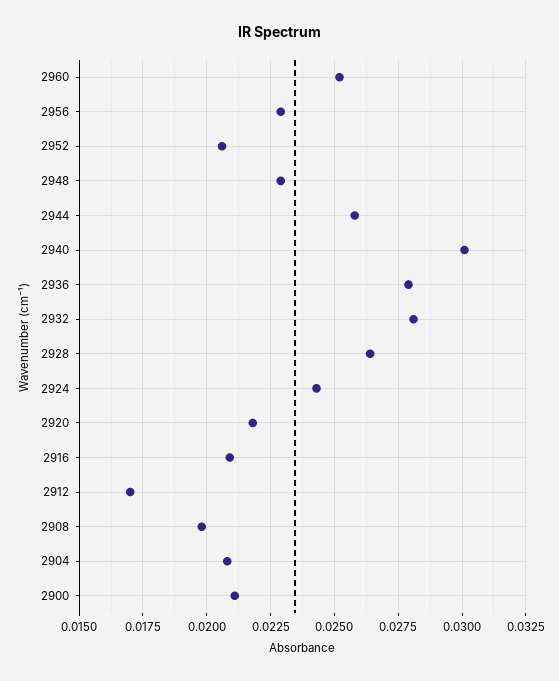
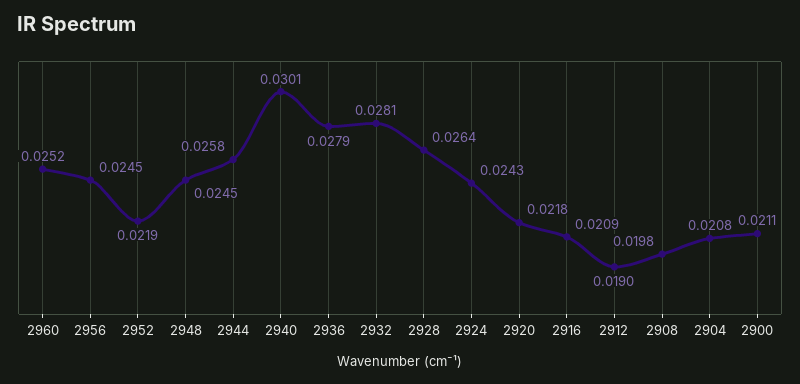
2956: 0.023 -> 0.0245
2952: 0.0205 -> 0.0219
2948: 0.023 -> 0.0245
2912: 0.017 -> 0.019

